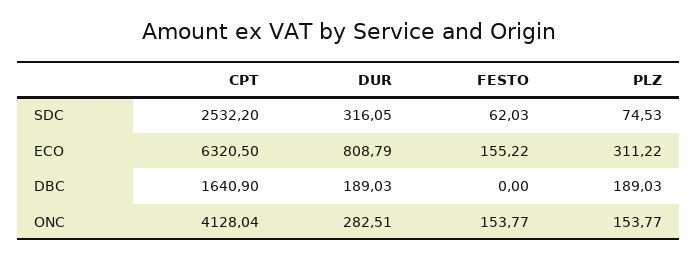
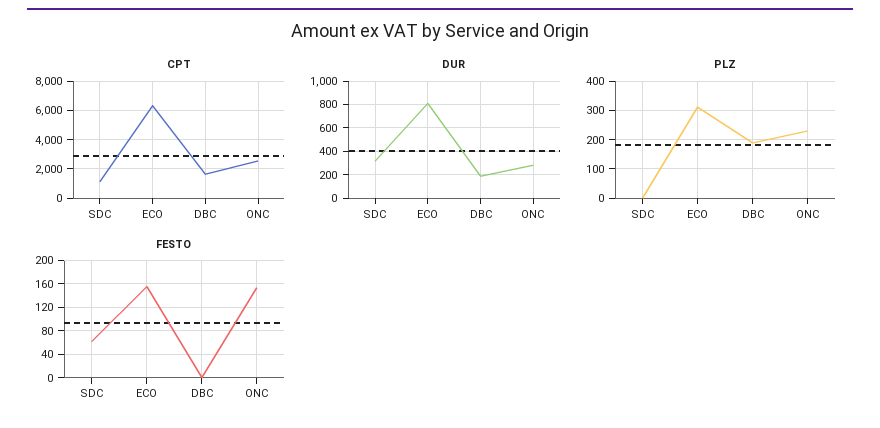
CPT, SDC: 2532.2 -> 1000
PLZ, SDC: 74.53 -> 0
CPT, ONC: 4128.04 -> 2500
PLZ, ONC: 153.77 -> 225

